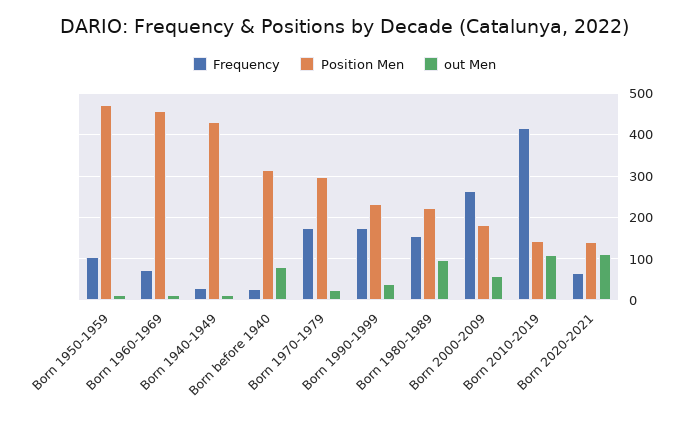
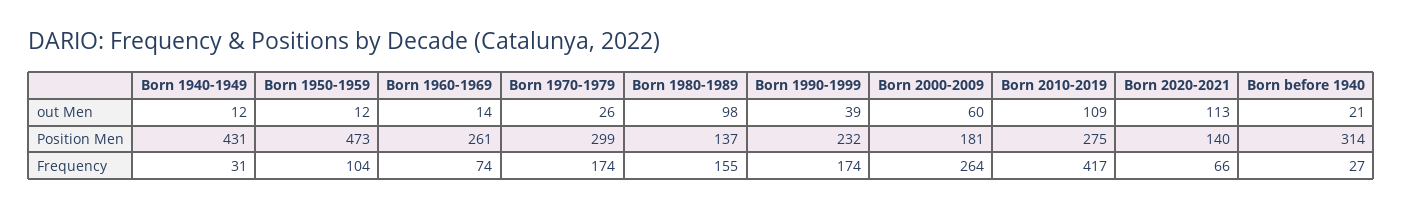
Position Men, Born 1960-1969: 460 -> 261
out Men, Born before 1940: 80 -> 21
Position Men, Born 1980-1989: 220 -> 137
Position Men, Born 2010-2019: 140 -> 275

